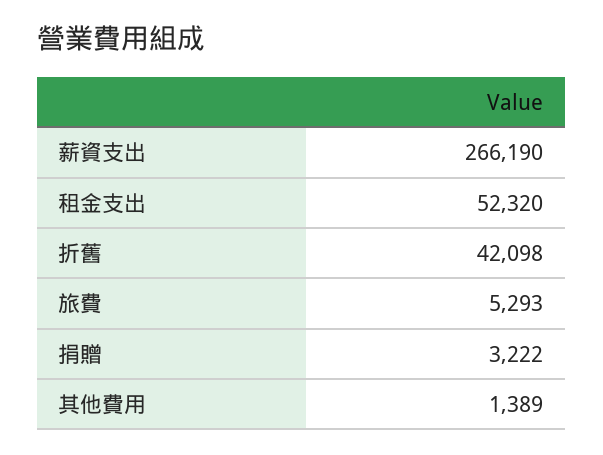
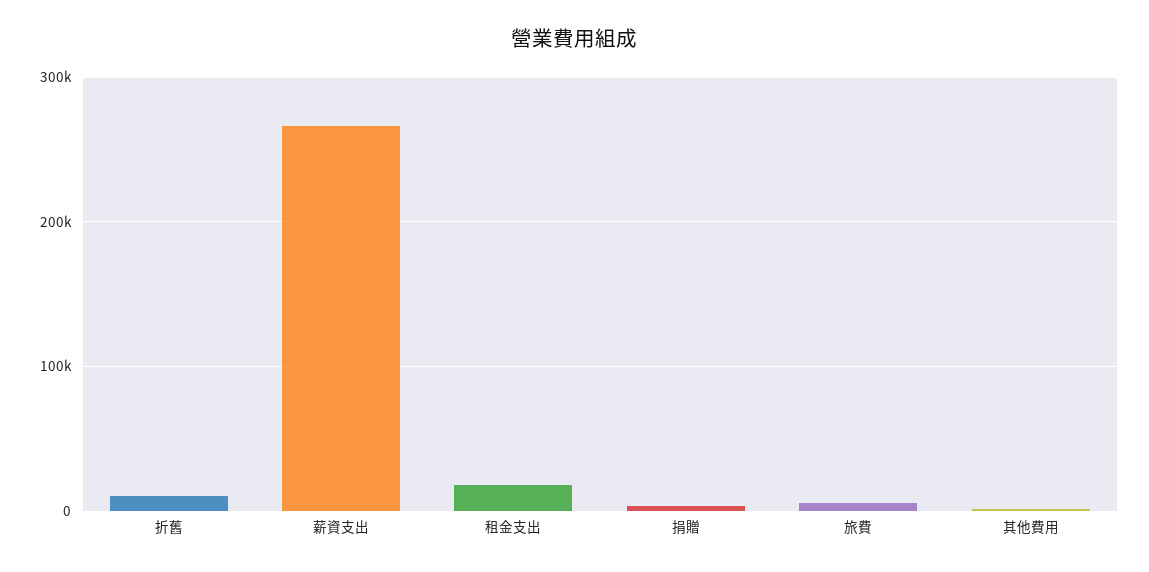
租金支出: 52320 -> 20000
折舊: 42098 -> 10000

